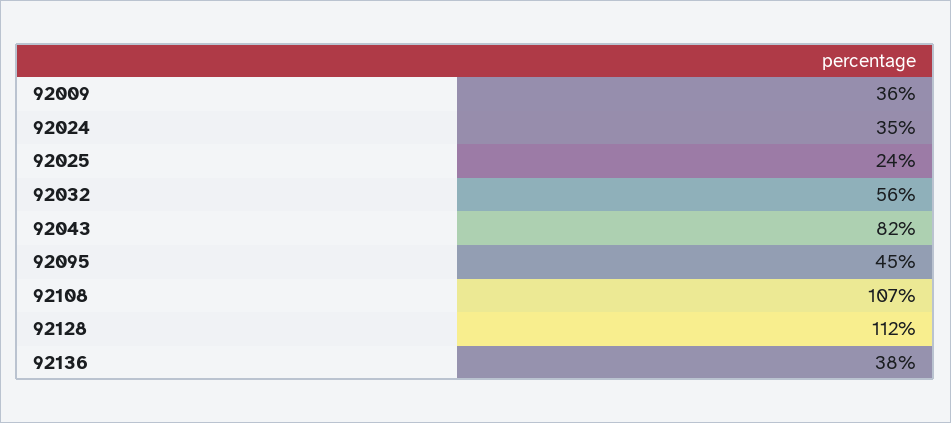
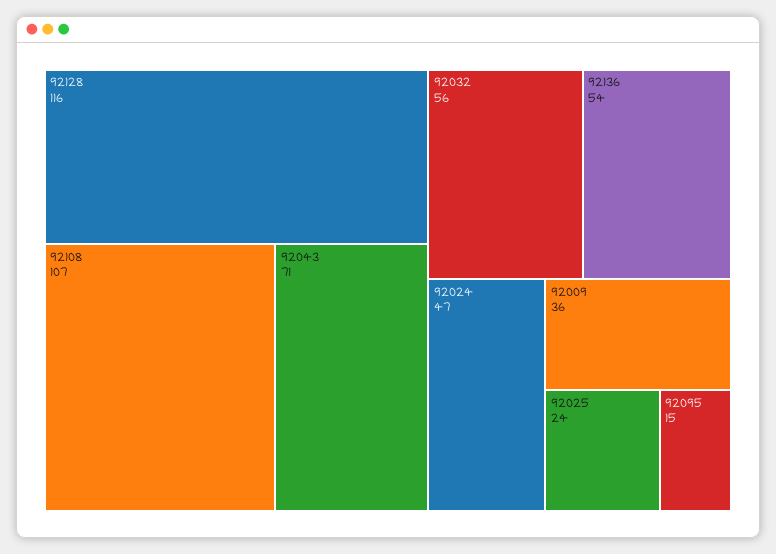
92024: 35 -> 47
92043: 82 -> 71
92095: 45 -> 15
92128: 112 -> 116
92136: 38 -> 54

